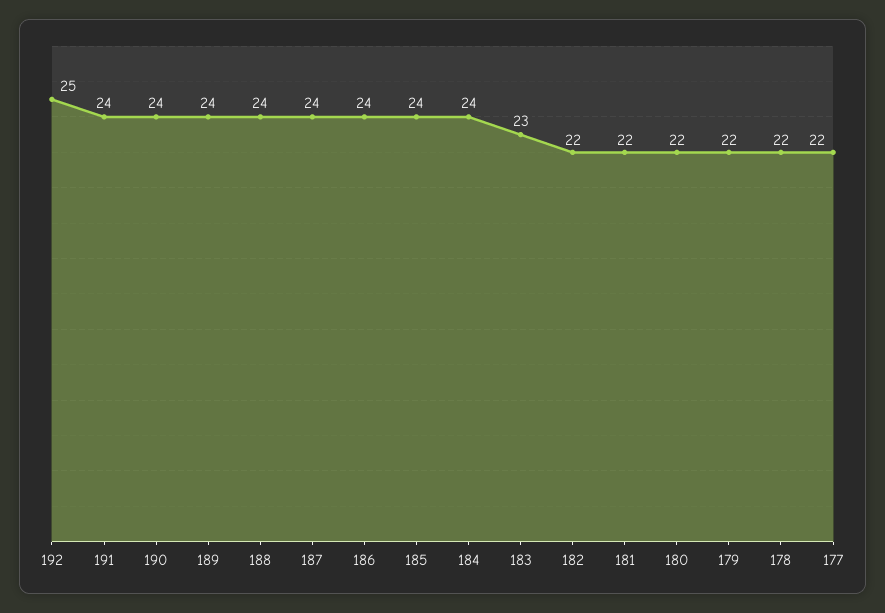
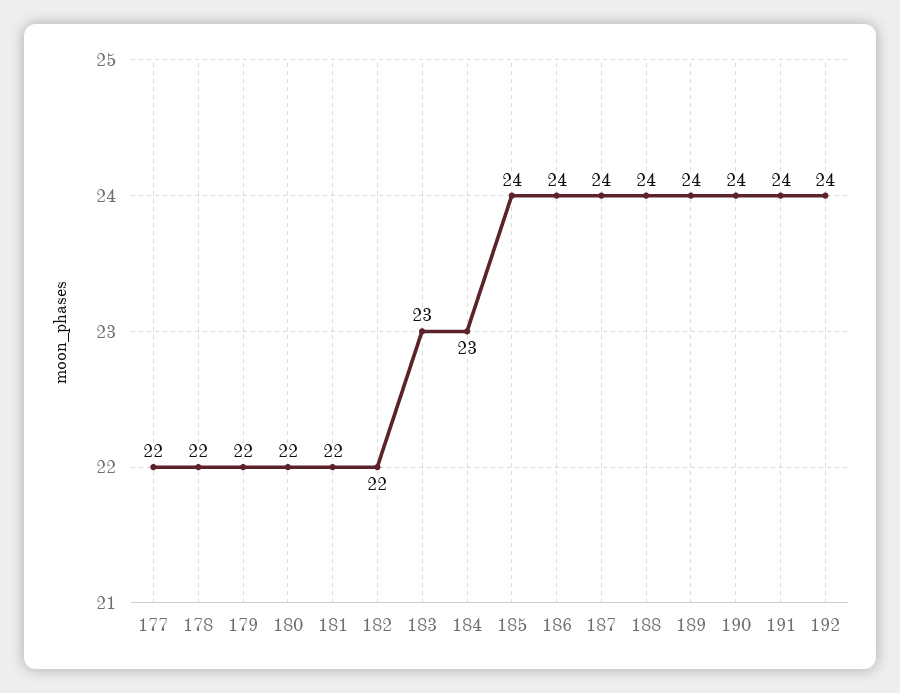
192: 25 -> 24
184: 24 -> 23

